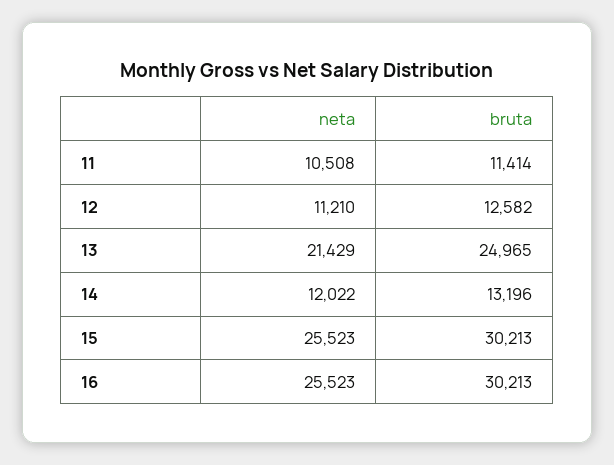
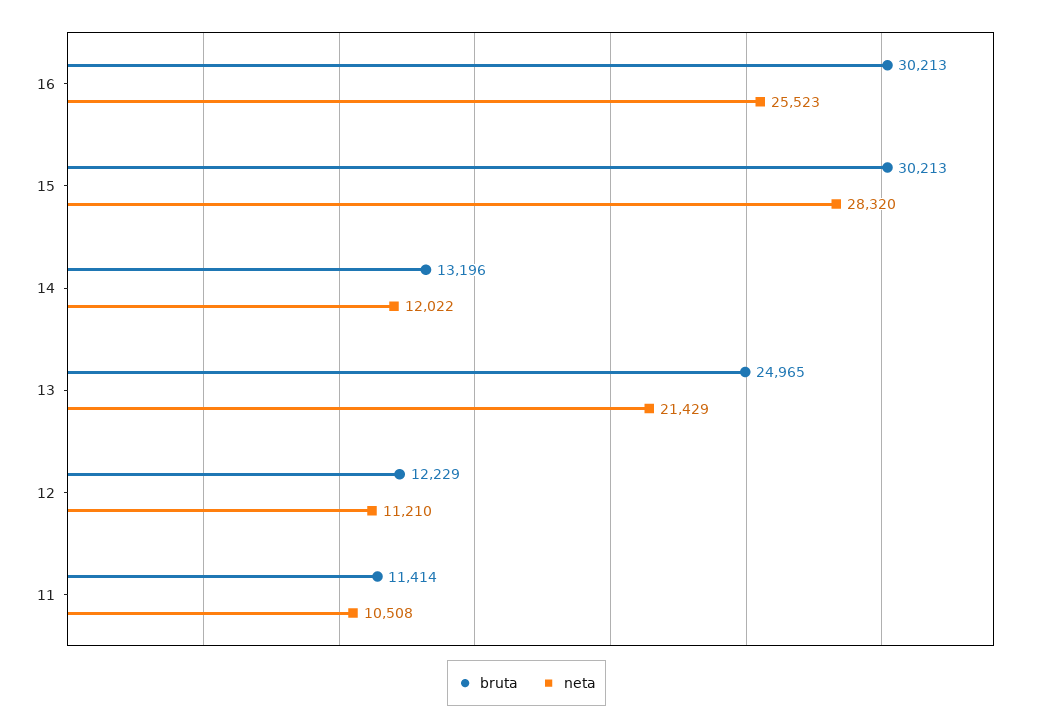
bruta, 12: 12582 -> 12229
neta, 15: 25523 -> 28320

